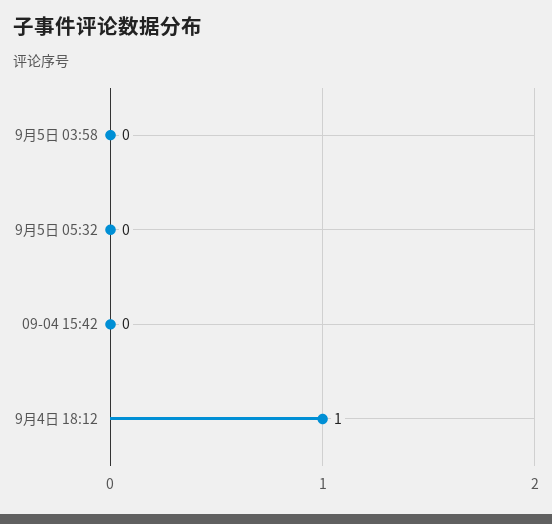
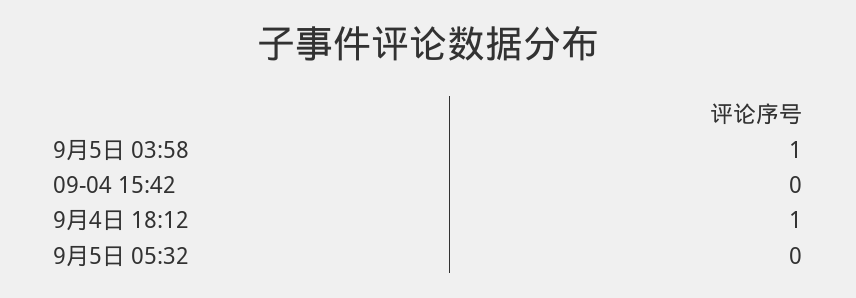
9月5日 03:58: 0 -> 1

